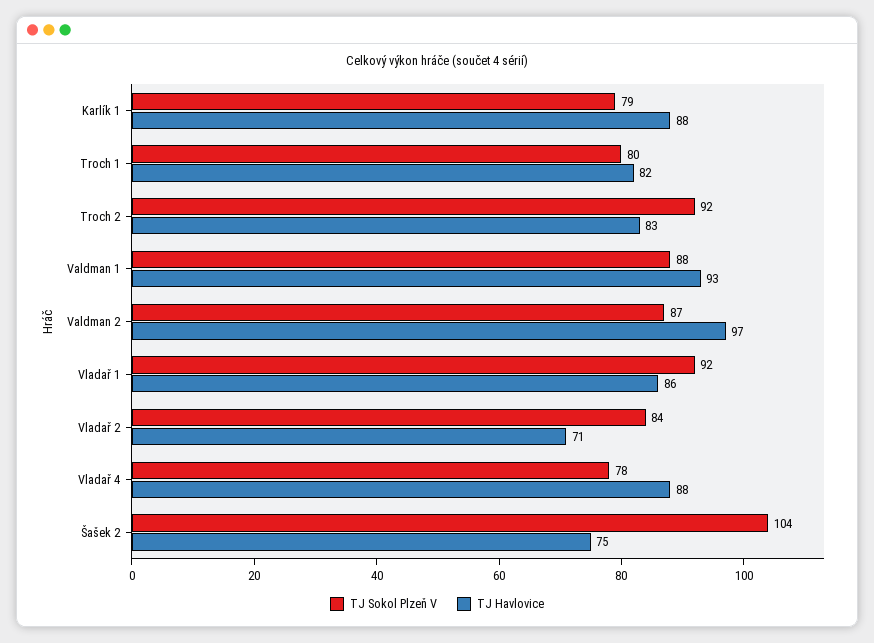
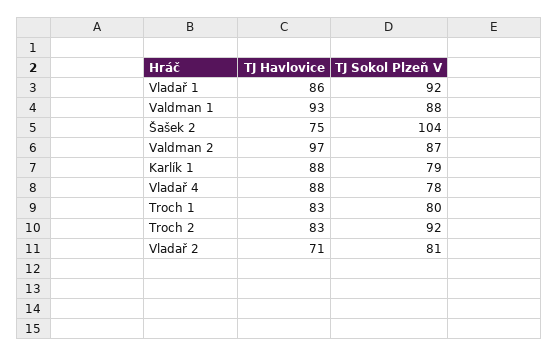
TJ Havlovice, Troch 1: 82 -> 83
TJ Sokol Plzeň V, Vladař 2: 84 -> 81

